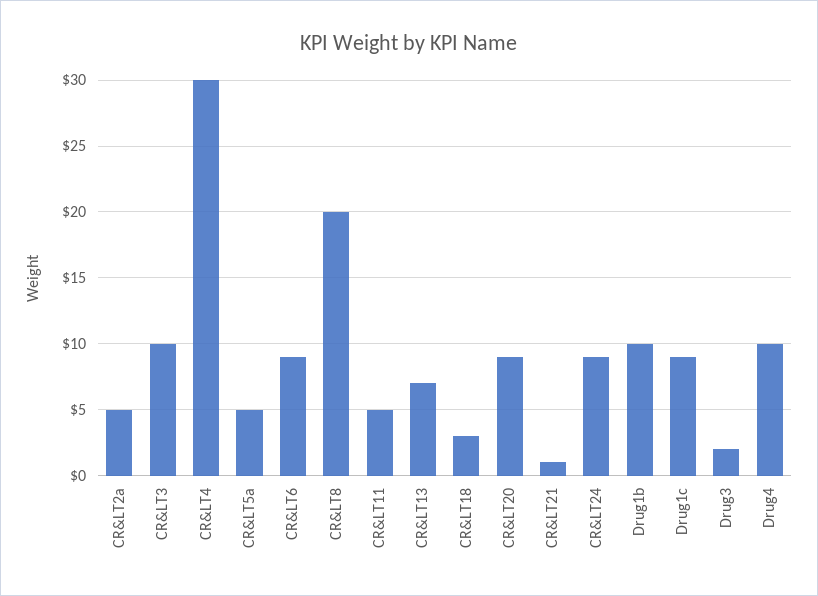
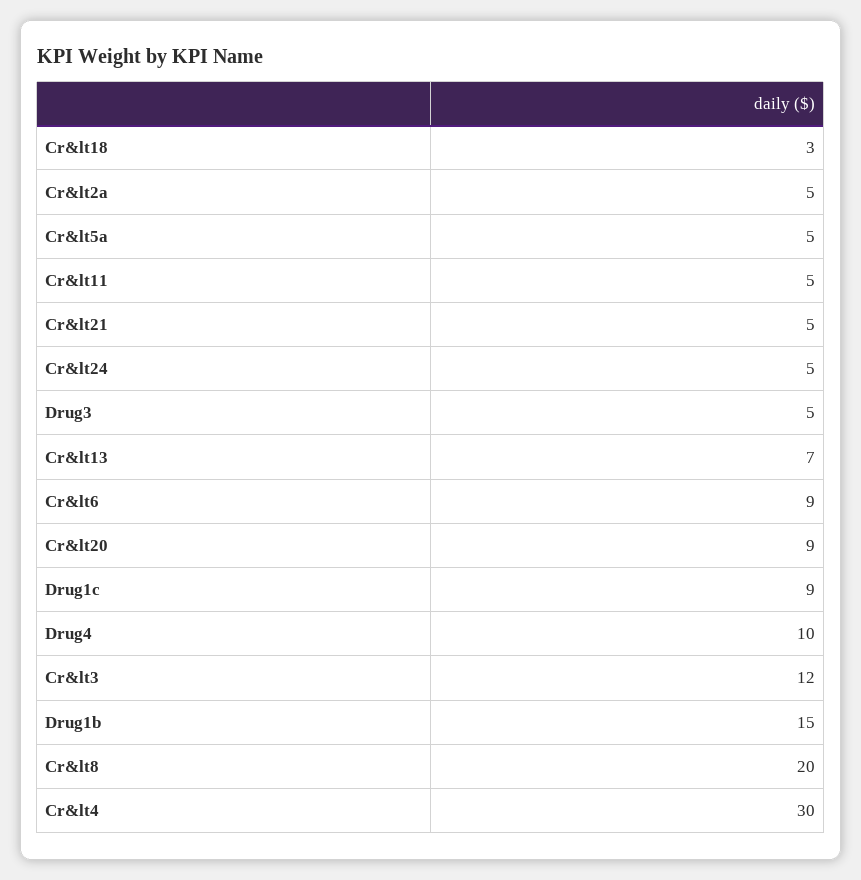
CR&LT3: 10 -> 12
CR&LT21: 1 -> 5
CR&LT24: 9 -> 5
Drug1b: 10 -> 15
Drug3: 2 -> 5

